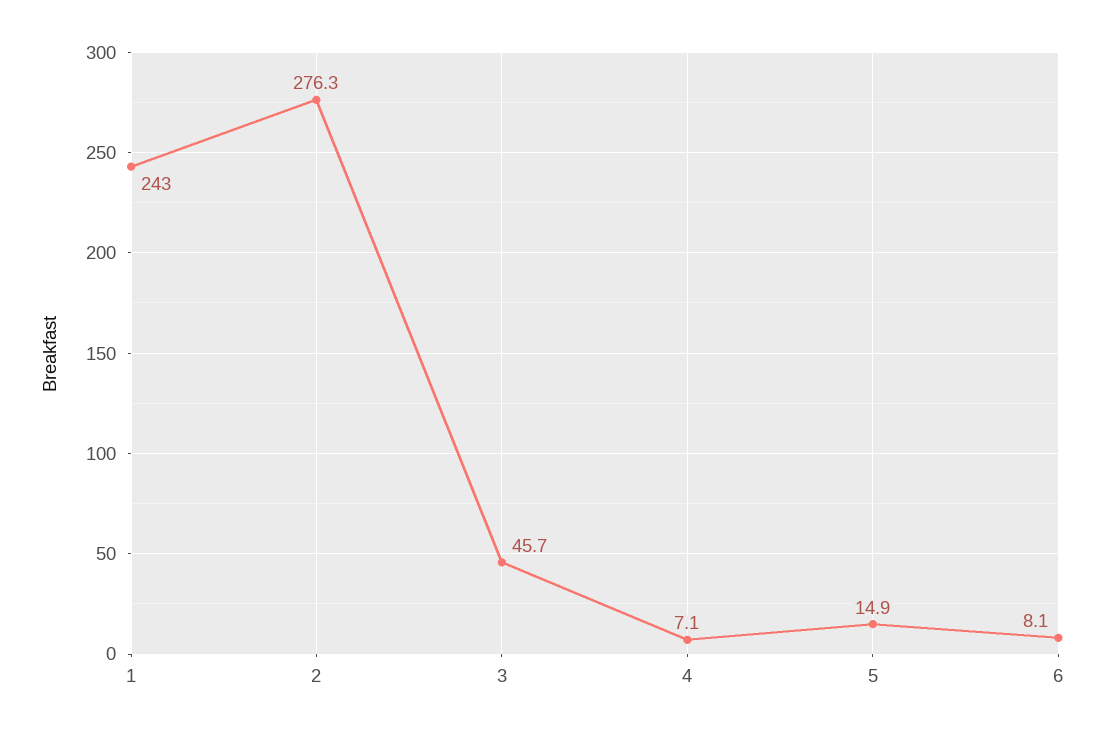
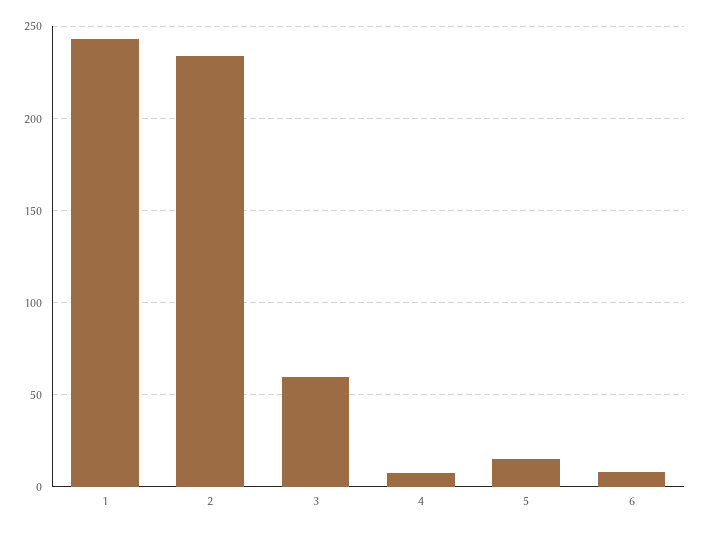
2: 276.3 -> 235
3: 45.7 -> 60

